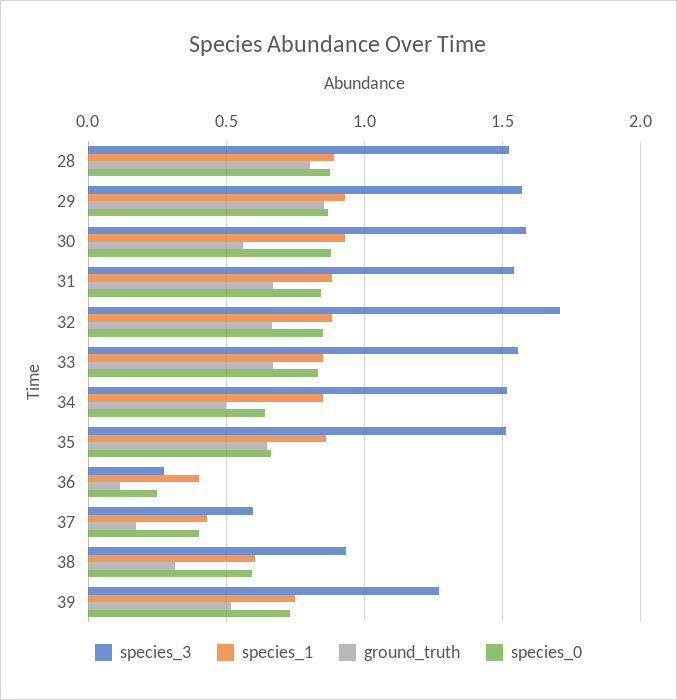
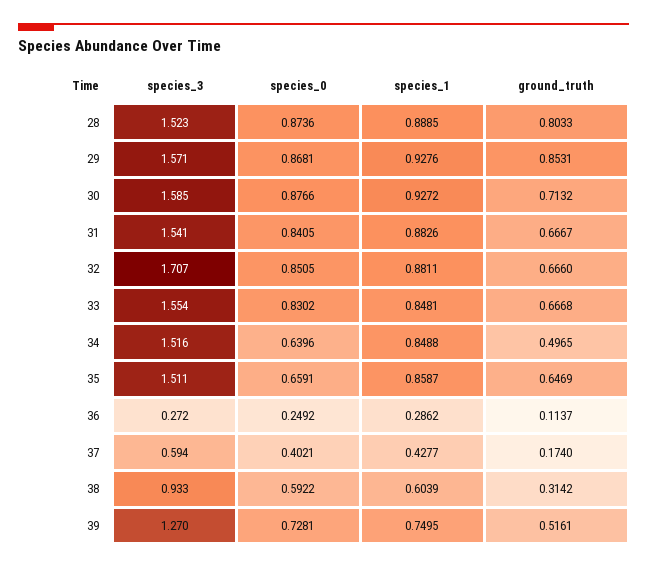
ground_truth, 30: 0.55 -> 0.7132
species_1, 36: 0.4 -> 0.2862

